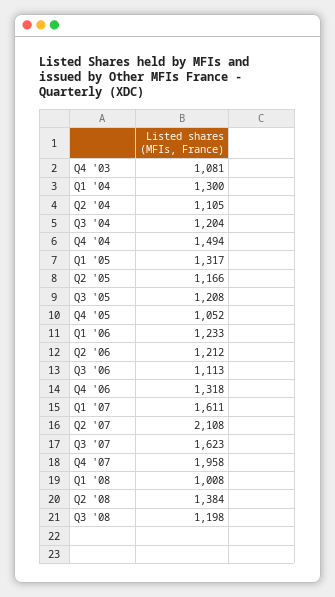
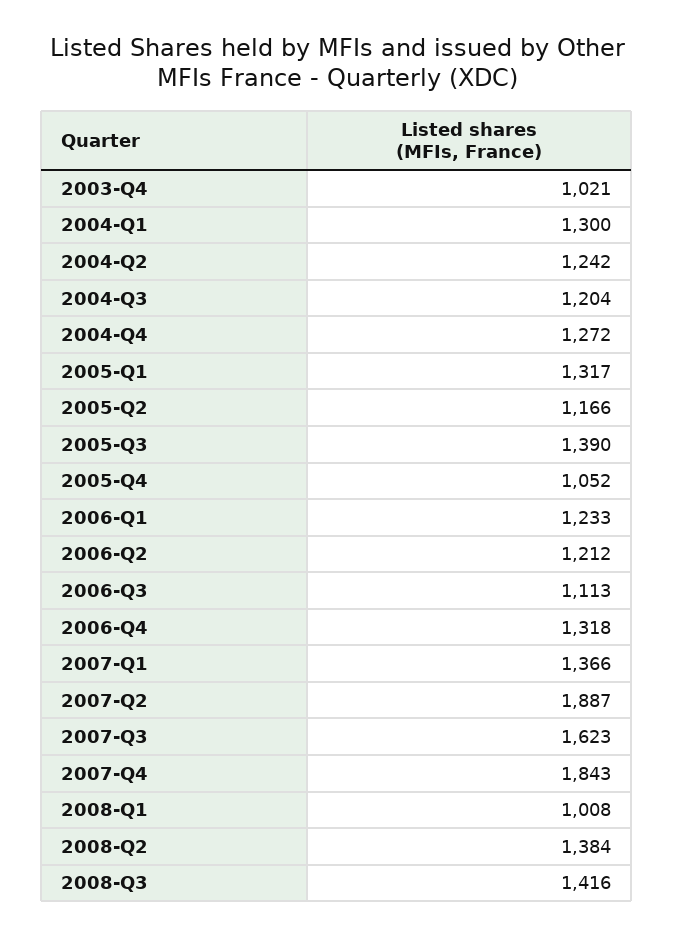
Q4 '03: 1081 -> 1021
Q2 '04: 1105 -> 1242
Q4 '04: 1494 -> 1272
Q3 '05: 1208 -> 1390
Q1 '07: 1611 -> 1366
Q2 '07: 2108 -> 1887
Q4 '07: 1958 -> 1843
Q3 '08: 1198 -> 1416

